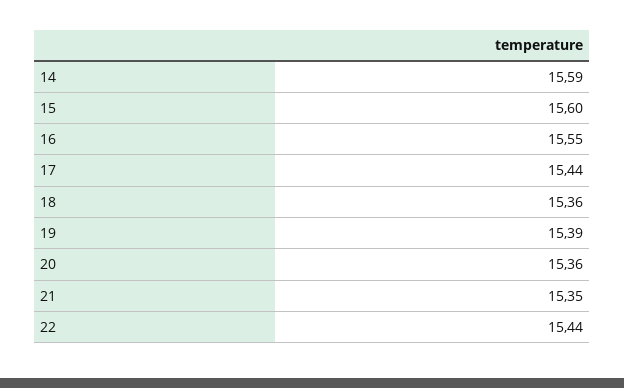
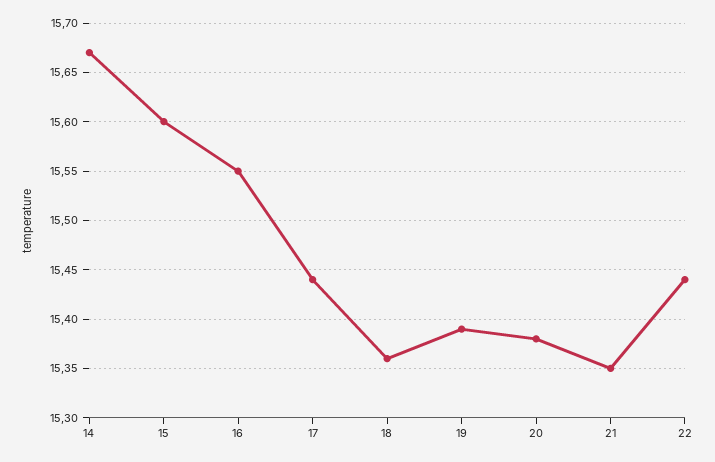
14: 15.59 -> 15.67
20: 15.36 -> 15.38

